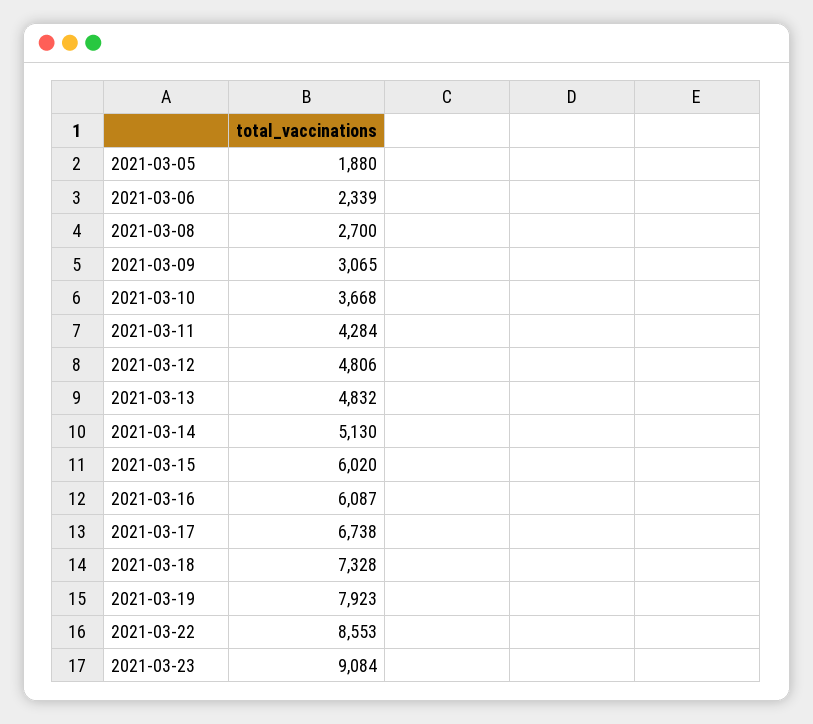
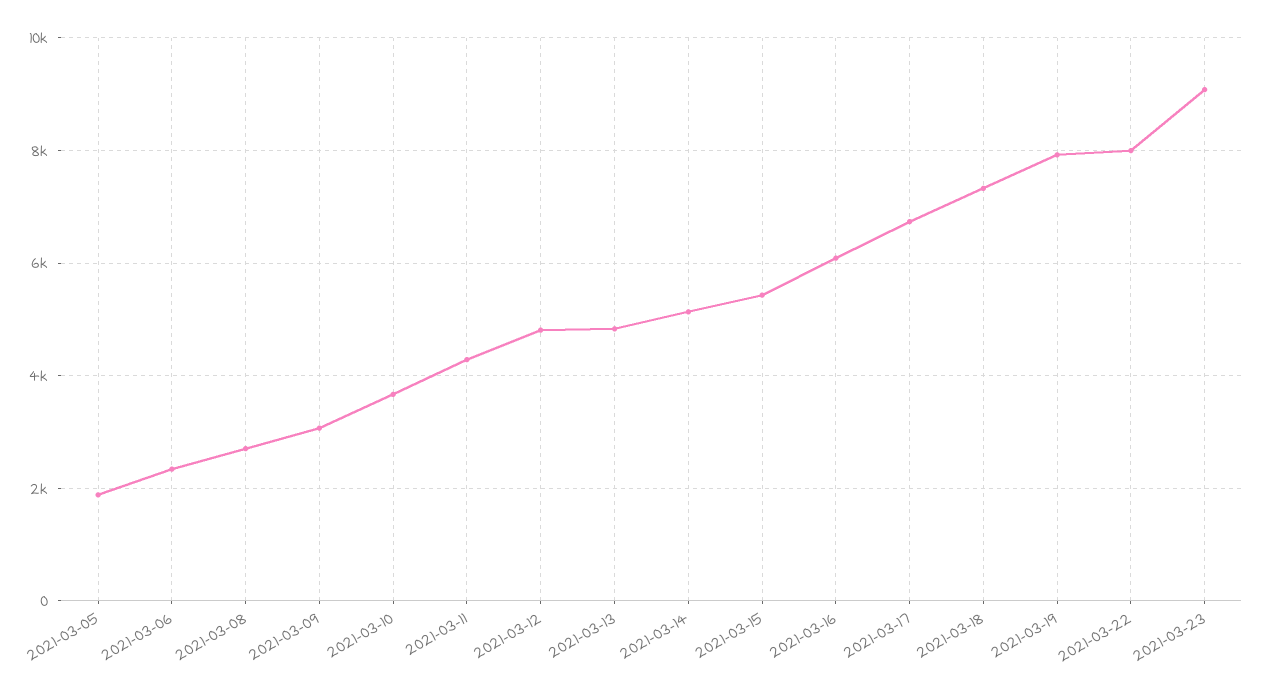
2021-03-15: 6020 -> 5400
2021-03-22: 8553 -> 8000

